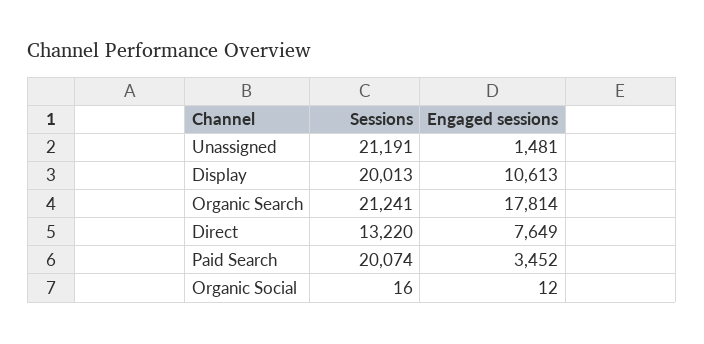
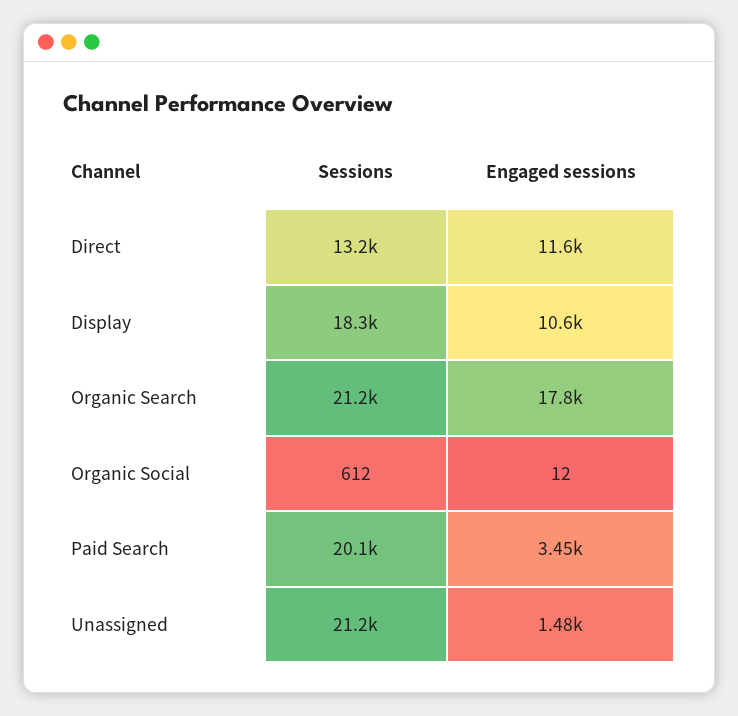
Sessions, Display: 20013 -> 18300
Engaged sessions, Direct: 7649 -> 11600
Sessions, Organic Social: 16 -> 612

